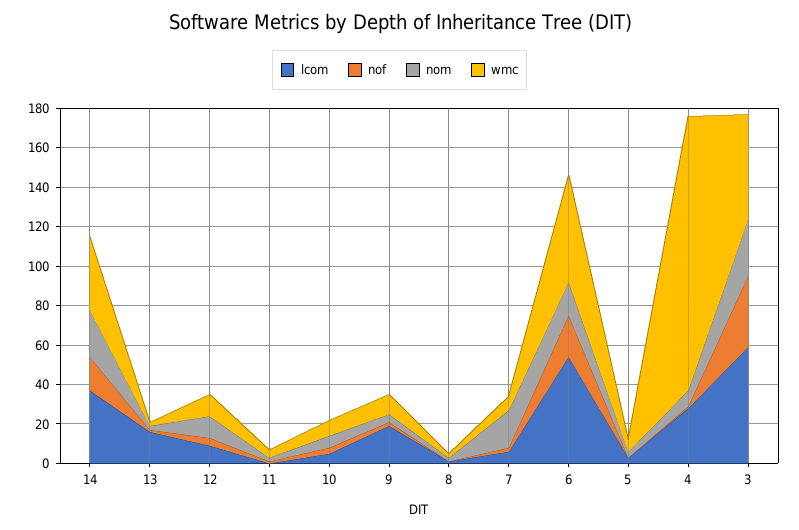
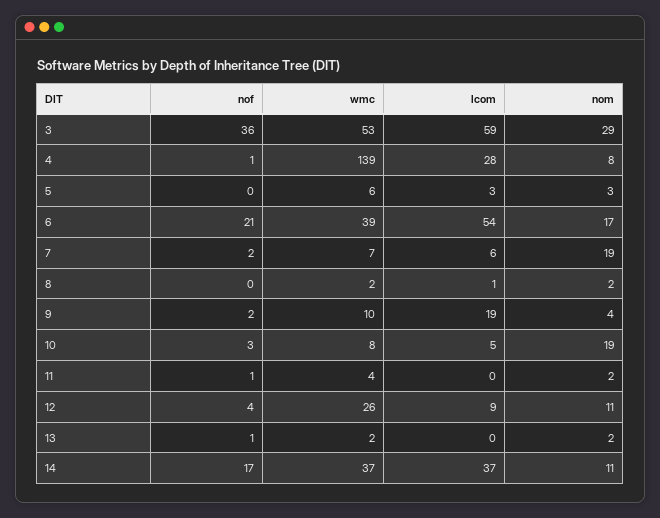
nom, 14: 25 -> 11
lcom, 13: 15 -> 0
wmc, 12: 10 -> 26
nom, 10: 5 -> 19
wmc, 6: 55 -> 39

